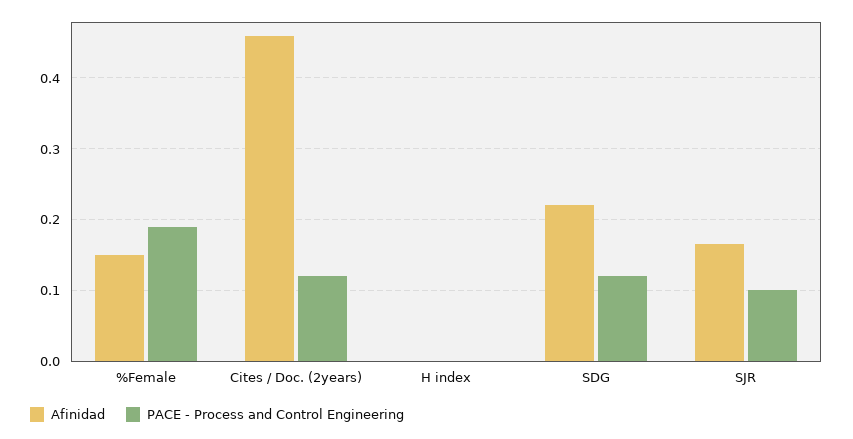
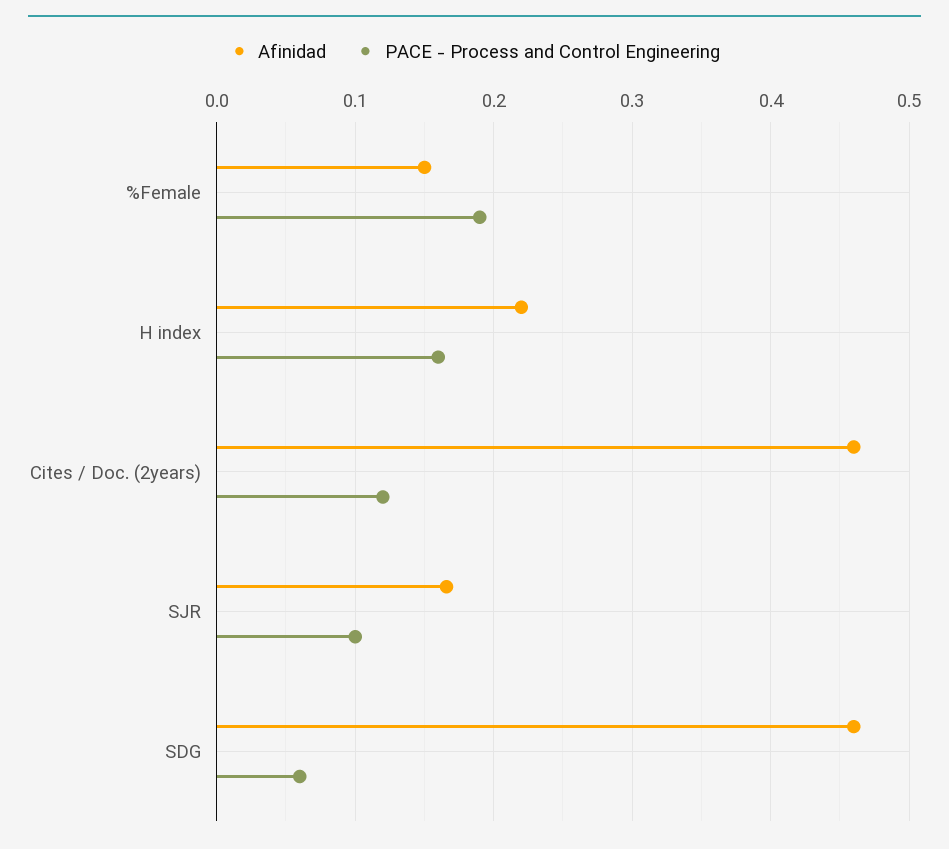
Afinidad, H index: 0 -> 0.22
PACE - Process and Control Engineering, H index: 0 -> 0.16
Afinidad, SDG: 0.22 -> 0.46
PACE - Process and Control Engineering, SDG: 0.12 -> 0.06

